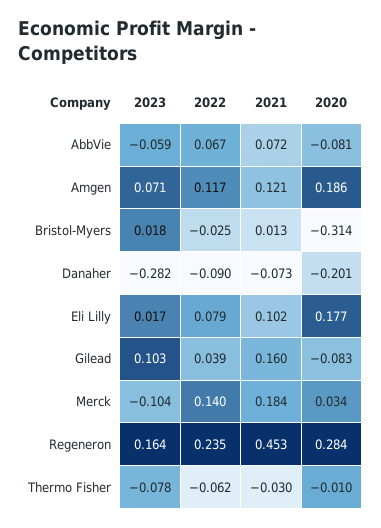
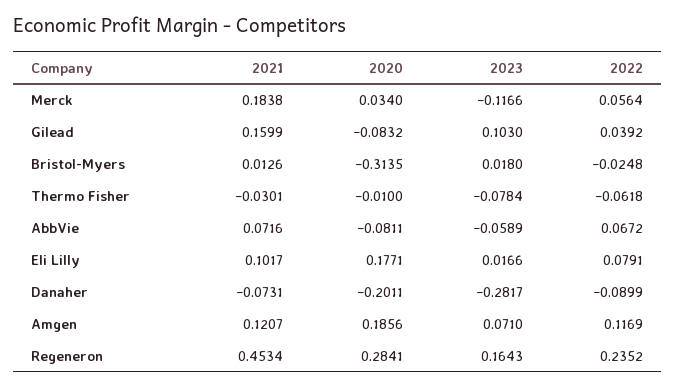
2023, Merck: -0.104 -> -0.1166
2022, Merck: 0.14 -> 0.0564

